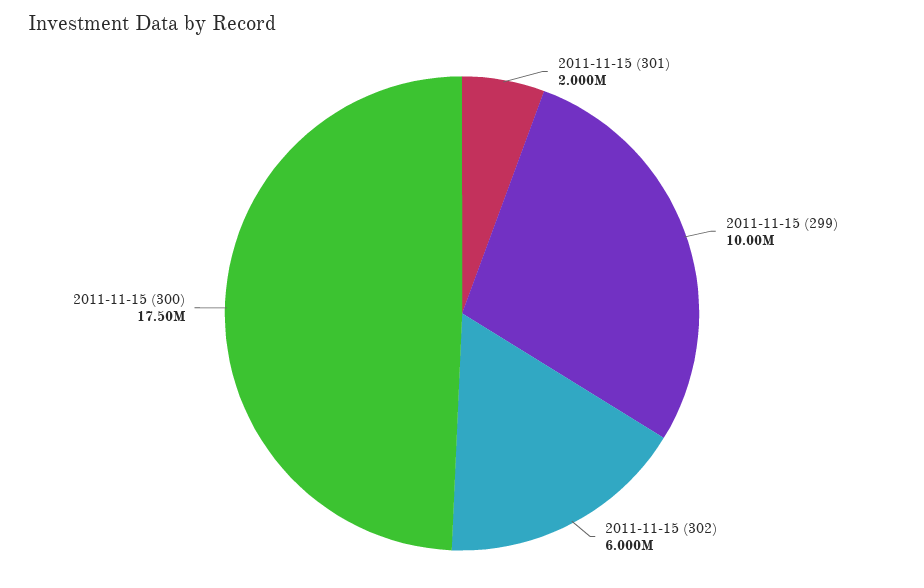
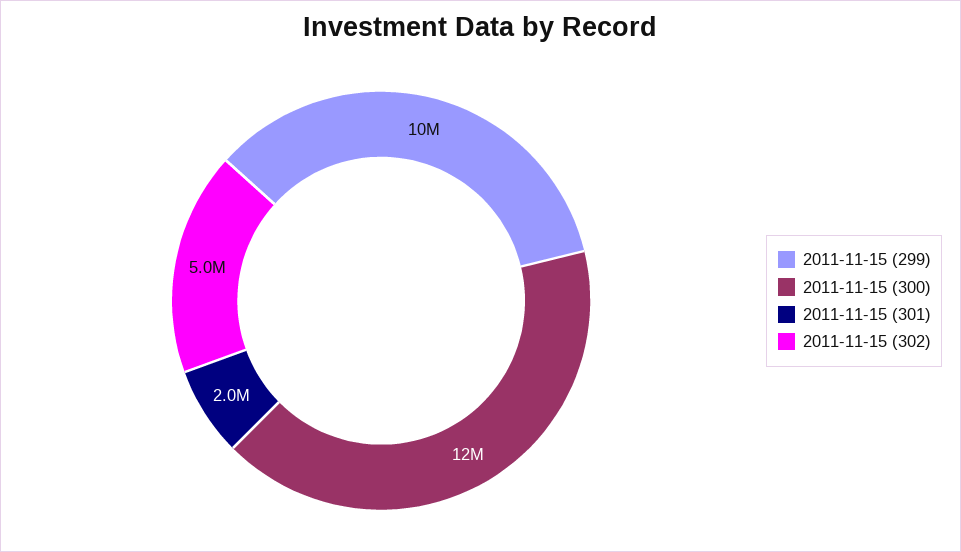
2011-11-15 (302): 6000000 -> 5000000
2011-11-15 (300): 17500000 -> 12000000

